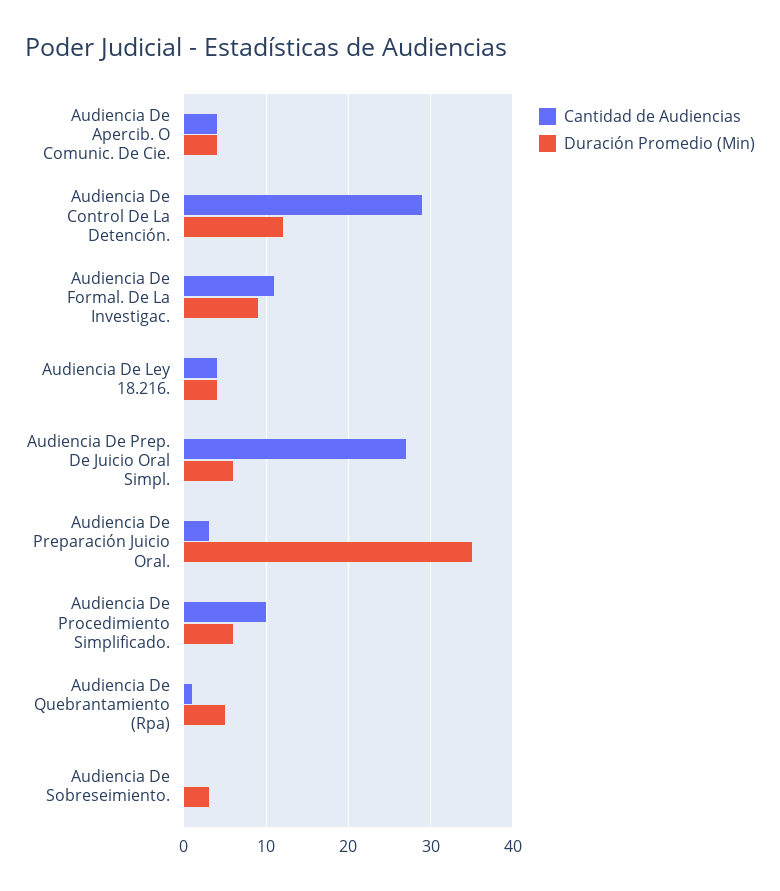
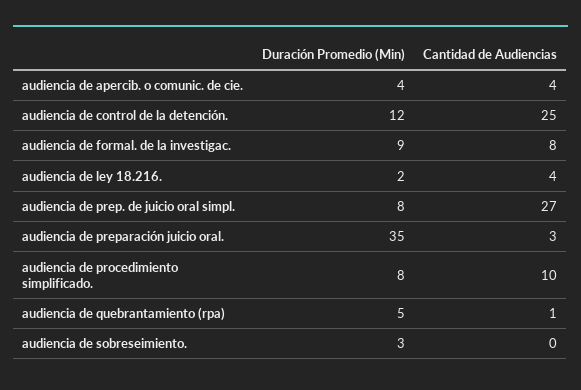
Cantidad de Audiencias, Audiencia De Control De La Detención.: 29 -> 25
Cantidad de Audiencias, Audiencia De Formal. De La Investigac.: 11 -> 8
Duración Promedio (Min), Audiencia De Ley 18.216.: 4 -> 2
Duración Promedio (Min), Audiencia De Prep. De Juicio Oral Simpl.: 6 -> 8
Duración Promedio (Min), Audiencia De Procedimiento Simplificado.: 6 -> 8

